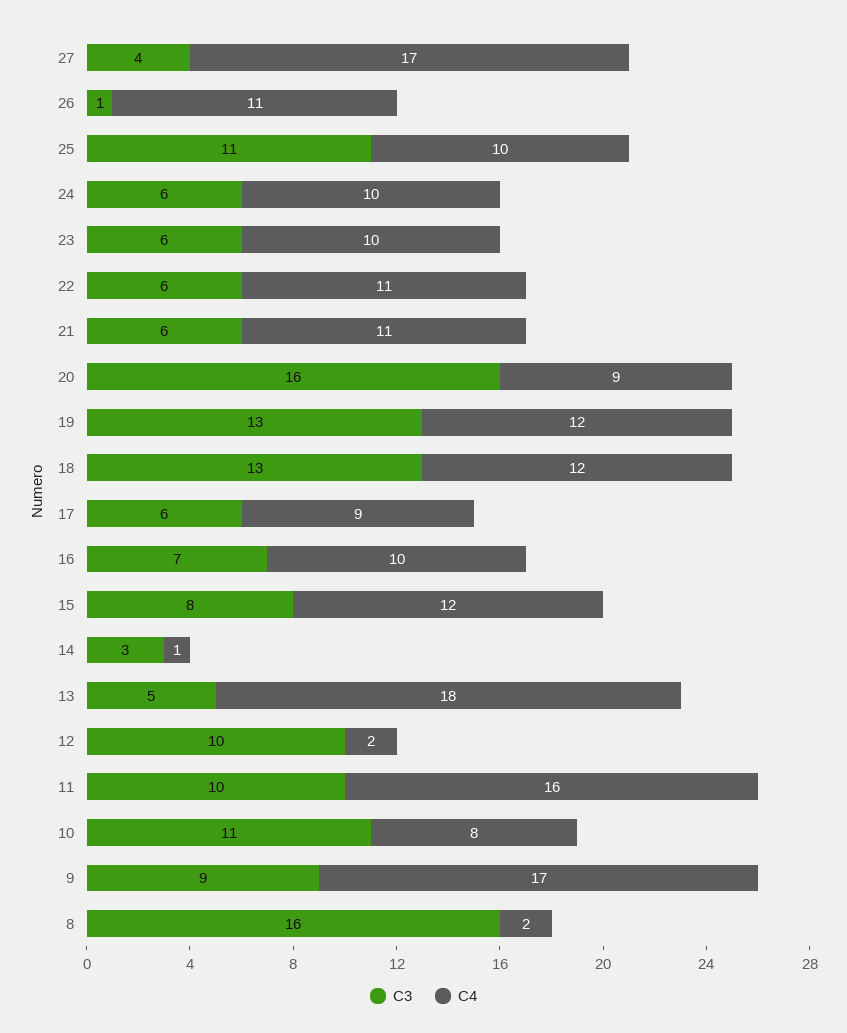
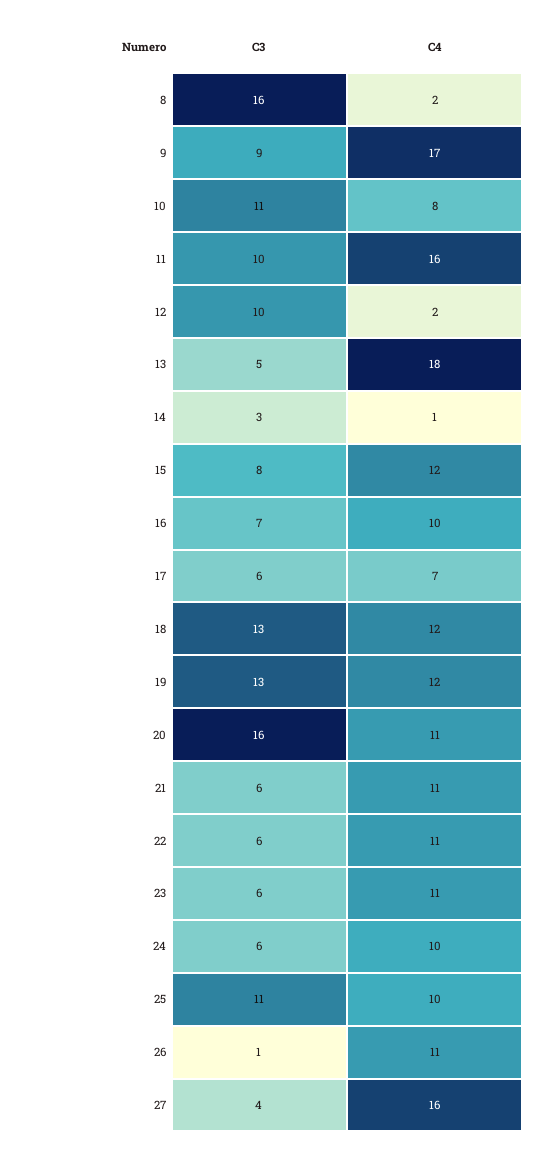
C4, 27: 17 -> 16
C4, 23: 10 -> 11
C4, 20: 9 -> 11
C4, 17: 9 -> 7

